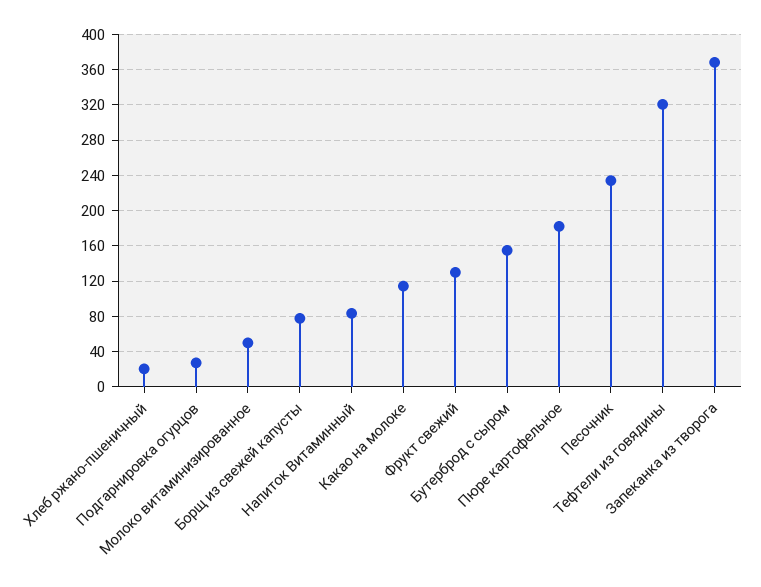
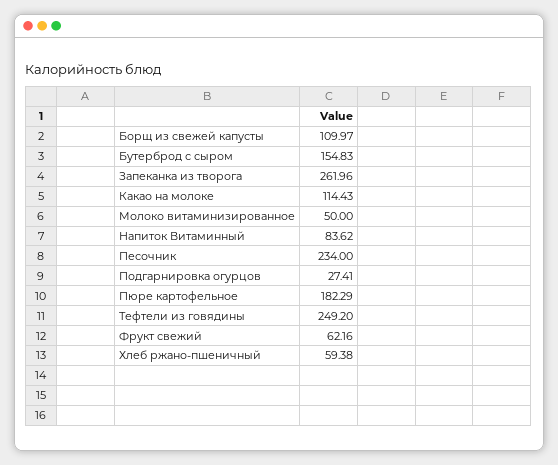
Хлеб ржано-пшеничный: 20 -> 59.38
Борщ из свежей капусты: 80 -> 109.97
Фрукт свежий: 130 -> 62.16
Тефтели из говядины: 320 -> 249.2
Запеканка из творога: 370 -> 261.96

